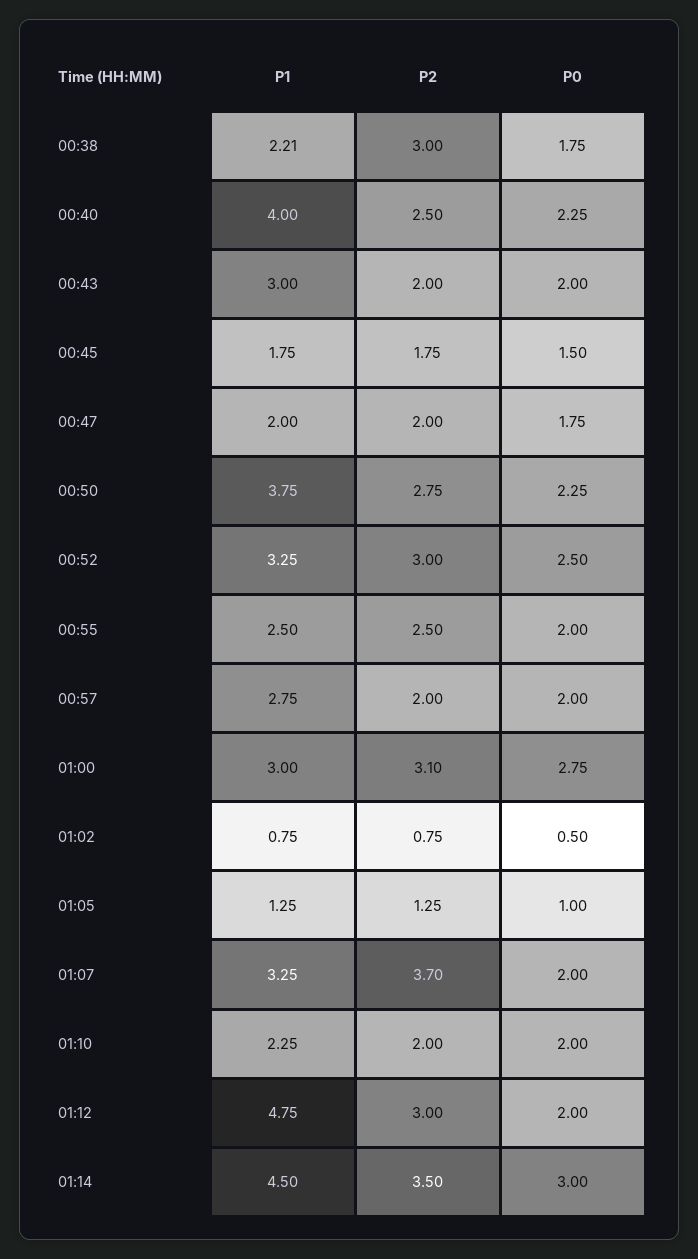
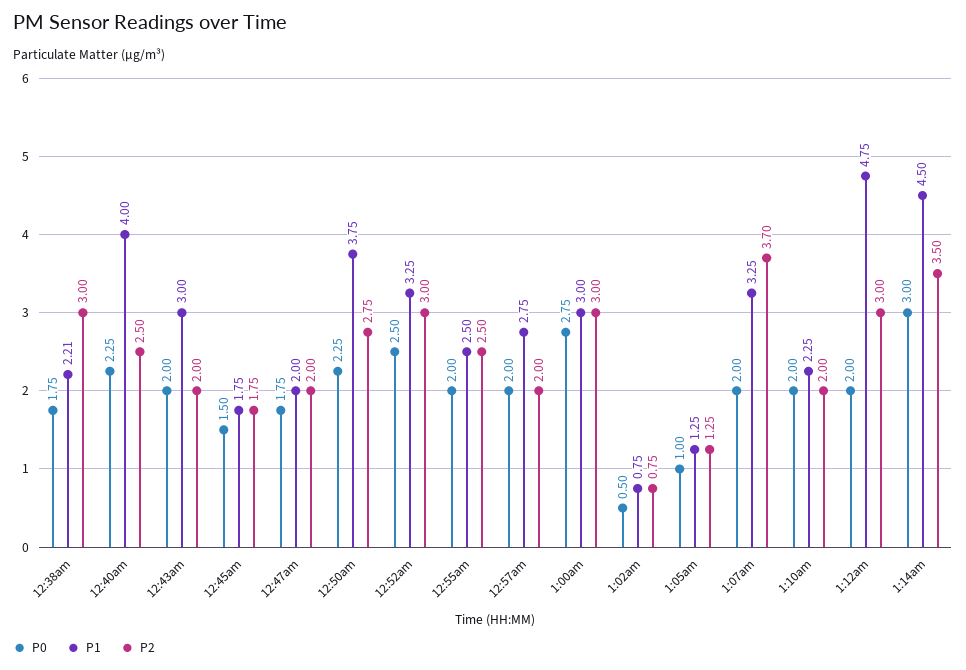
P2, 01:00: 3.1 -> 3

